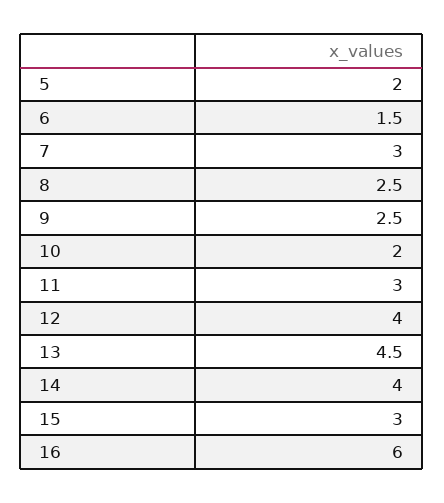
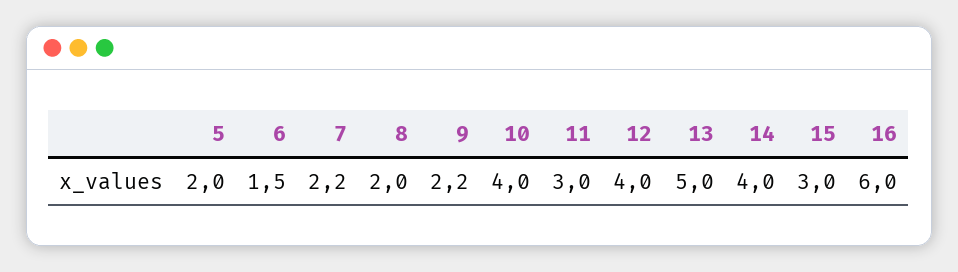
7: 3 -> 2.2
8: 2.5 -> 2
9: 2.5 -> 2.2
10: 2 -> 4
13: 4.5 -> 5

